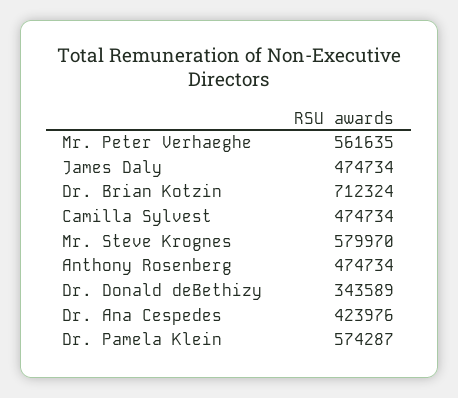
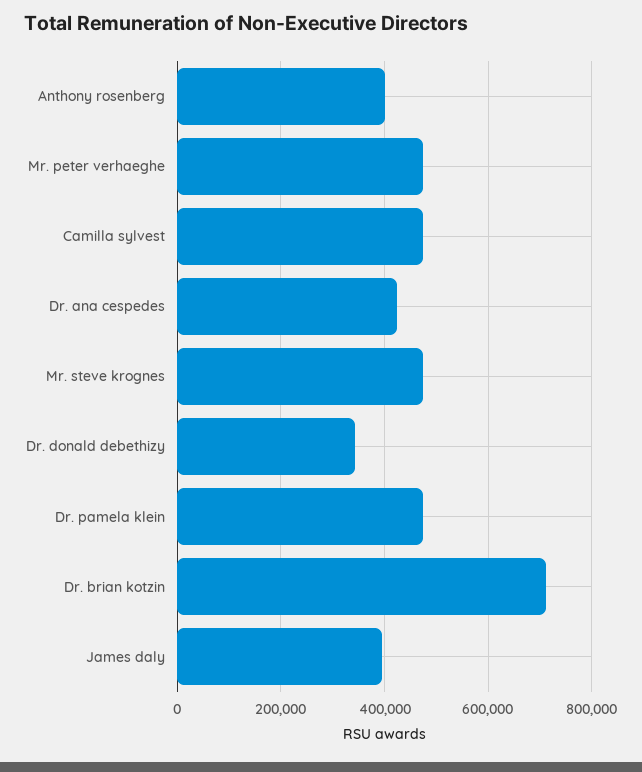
Mr. Peter Verhaeghe: 561635 -> 480000
James Daly: 474734 -> 400000
Mr. Steve Krognes: 579970 -> 480000
Anthony Rosenberg: 474734 -> 400000
Dr. Pamela Klein: 574287 -> 480000

